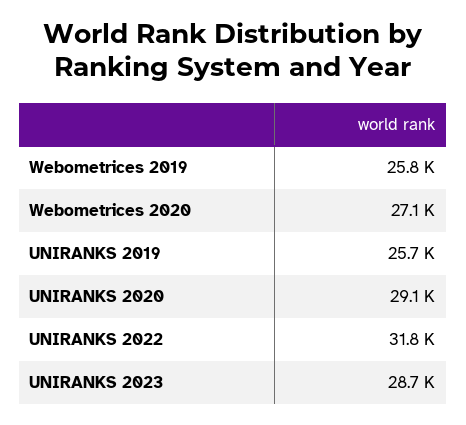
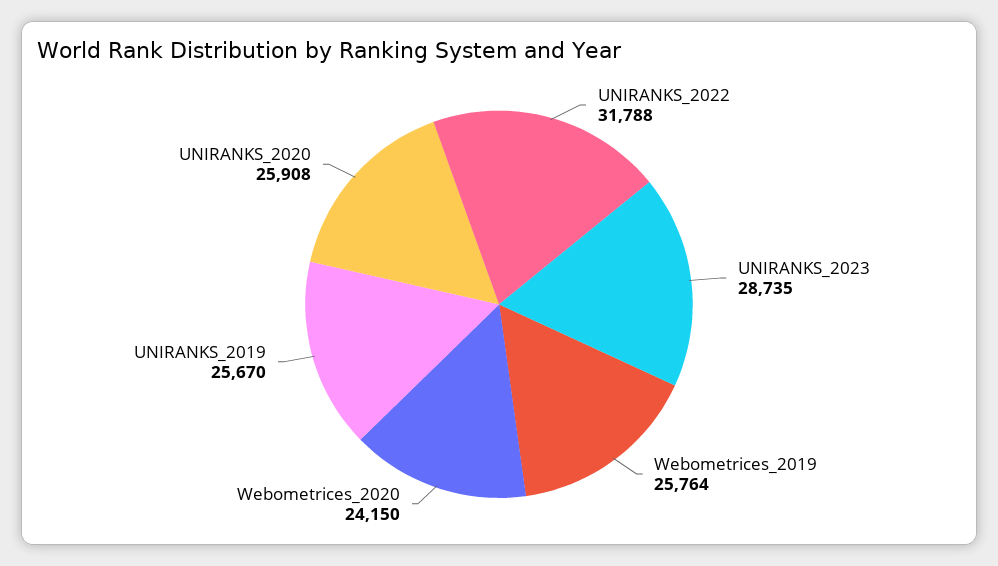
Webometrices 2020: 27100 -> 24150
UNIRANKS 2020: 29100 -> 25908

